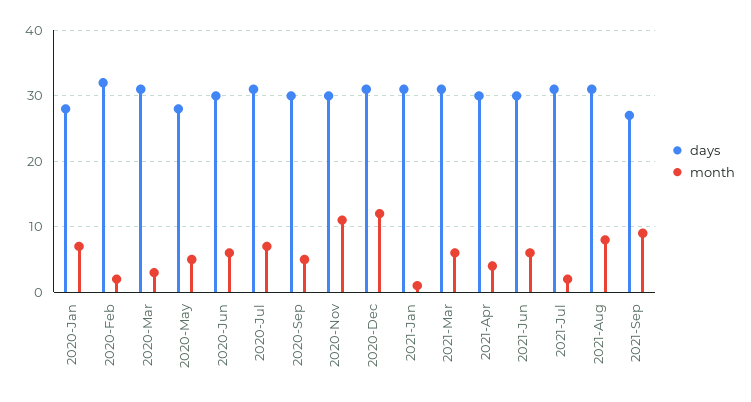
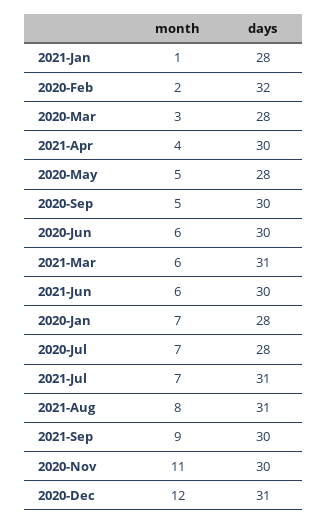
days, 2020-Mar: 31 -> 28
days, 2020-Jul: 31 -> 28
days, 2021-Jan: 31 -> 28
month, 2021-Jul: 2 -> 7
days, 2021-Sep: 27 -> 30

